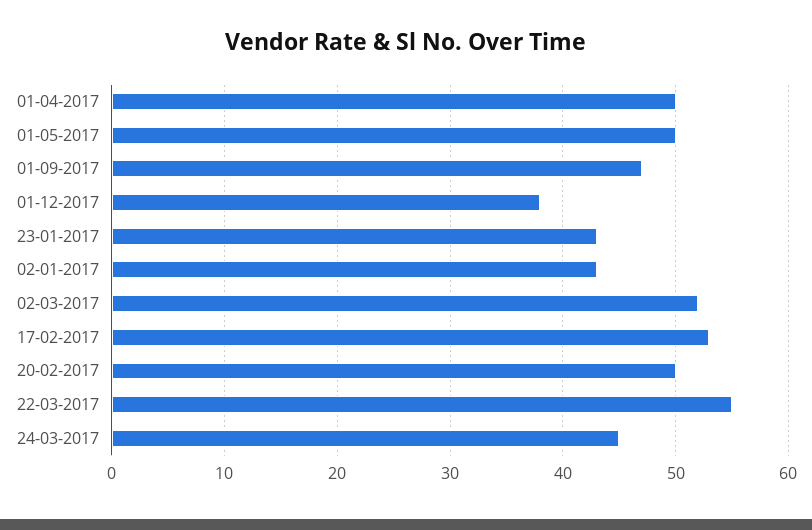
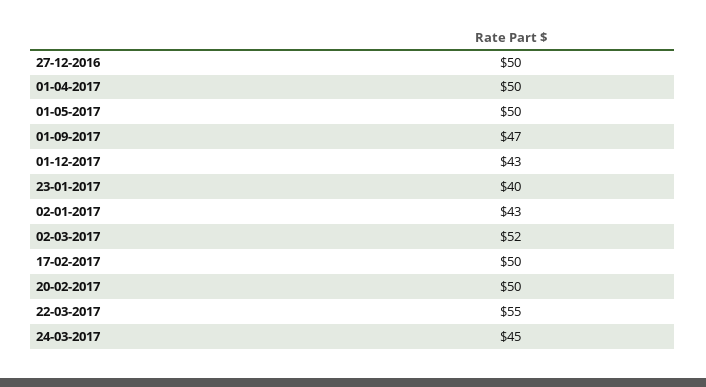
01-12-2017: 38 -> 43
23-01-2017: 43 -> 40
17-02-2017: 53 -> 50
27-12-2016: none -> 50

